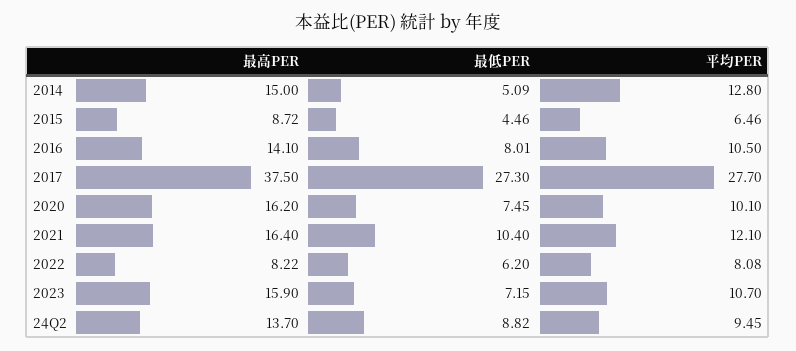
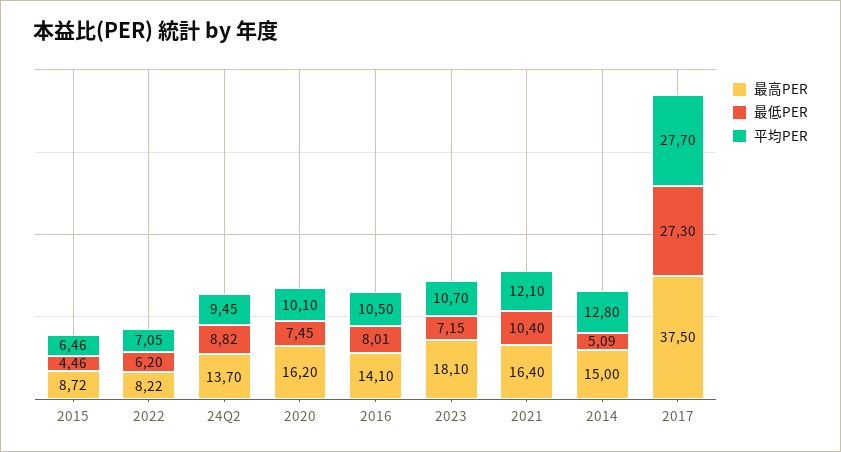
平均PER, 2022: 8.08 -> 7.05
最高PER, 2023: 15.9 -> 18.1

